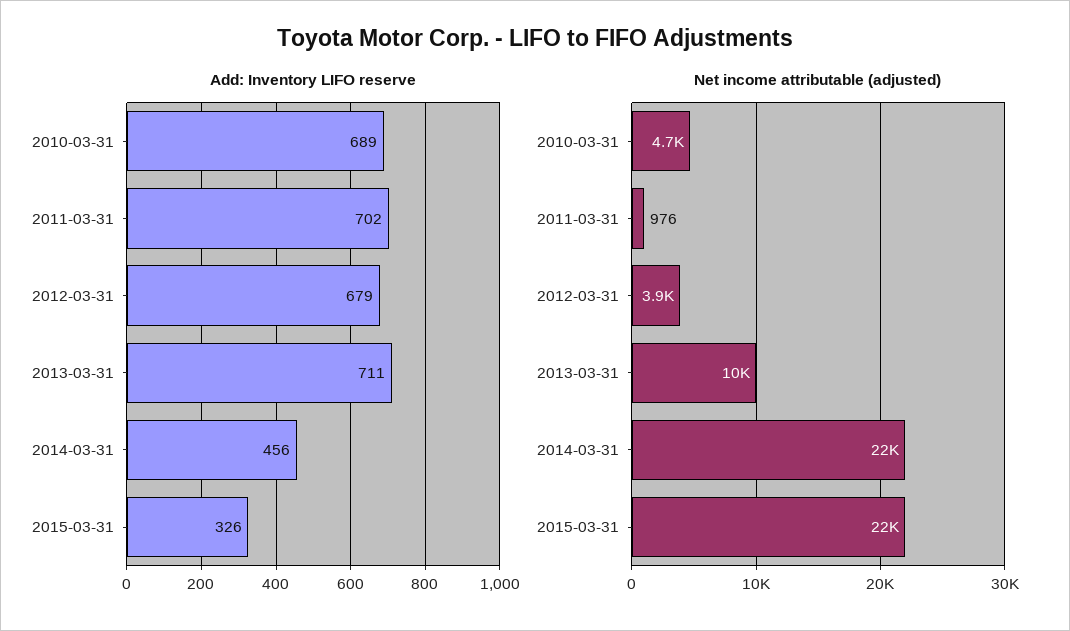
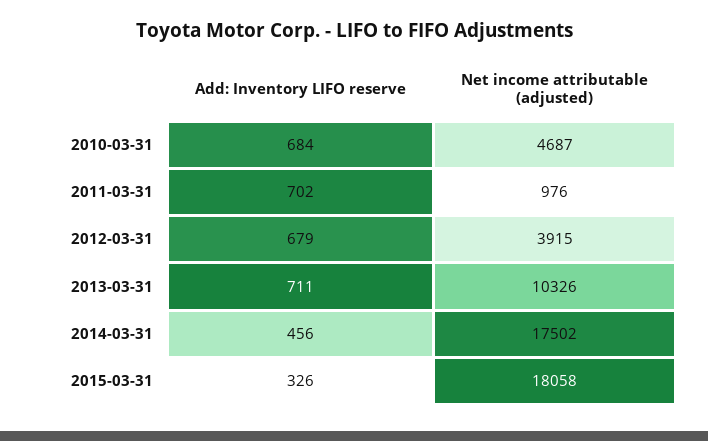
Add: Inventory LIFO reserve, 2010-03-31: 689 -> 684
Net income attributable (adjusted), 2014-03-31: 22000 -> 17502
Net income attributable (adjusted), 2015-03-31: 22000 -> 18058

